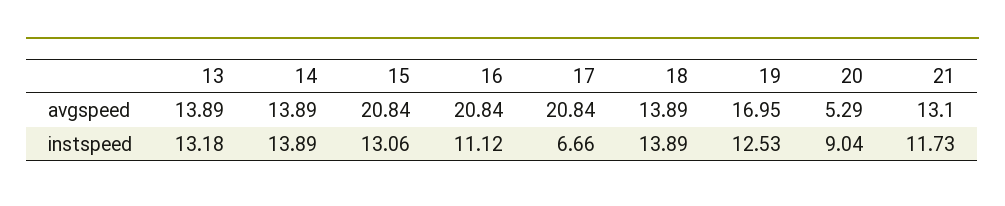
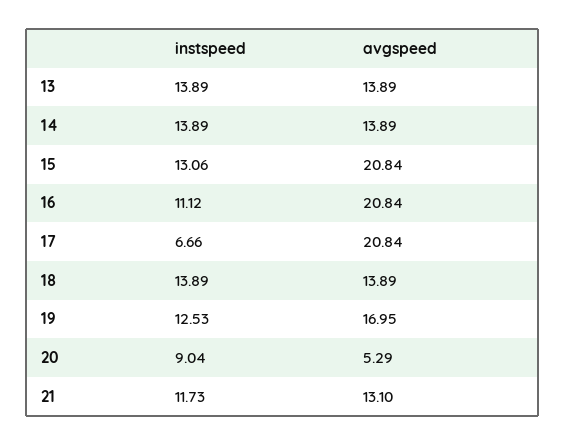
13, instspeed: 13.18 -> 13.89

